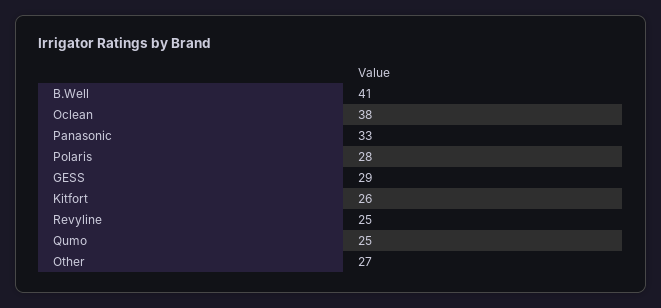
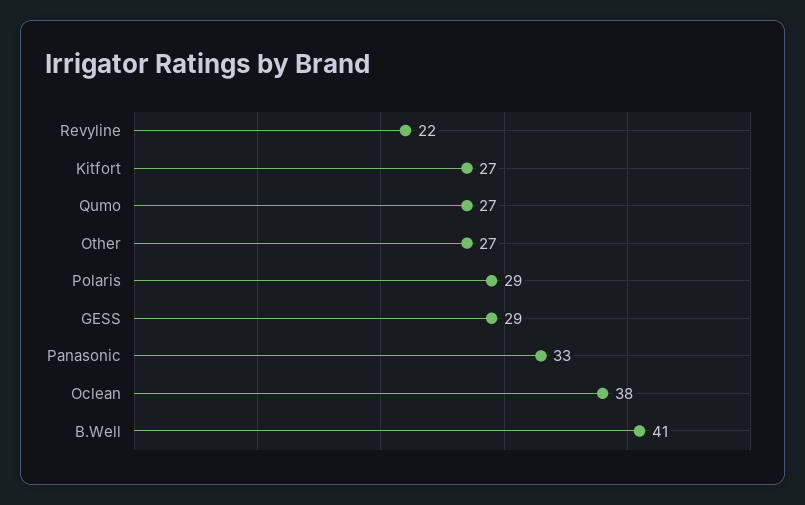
Polaris: 28 -> 29
Kitfort: 26 -> 27
Revyline: 25 -> 22
Qumo: 25 -> 27

